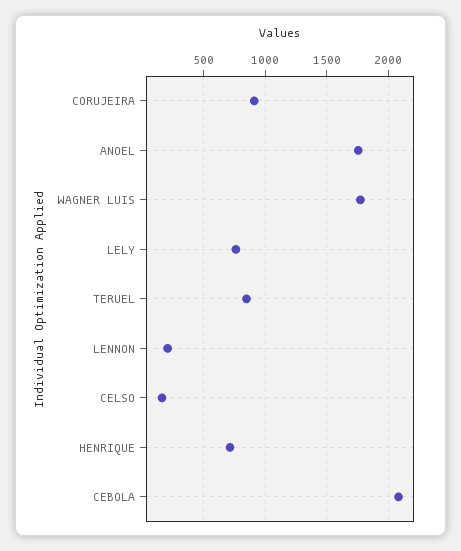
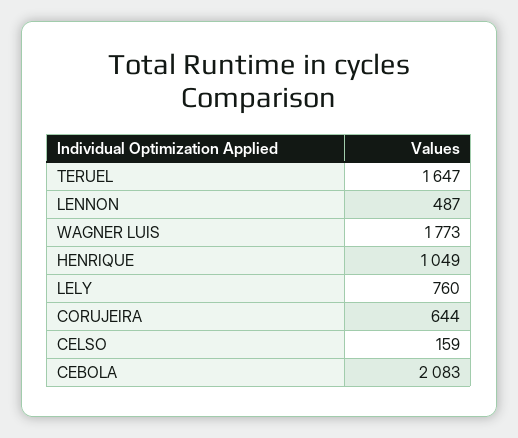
CORUJEIRA: 900 -> 644
ANOEL: 1750 -> none
TERUEL: 850 -> 1647
LENNON: 200 -> 487
HENRIQUE: 700 -> 1049

